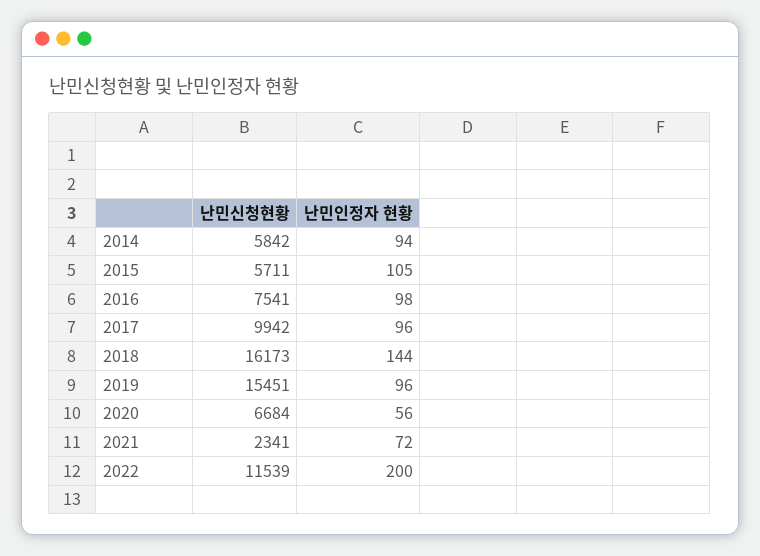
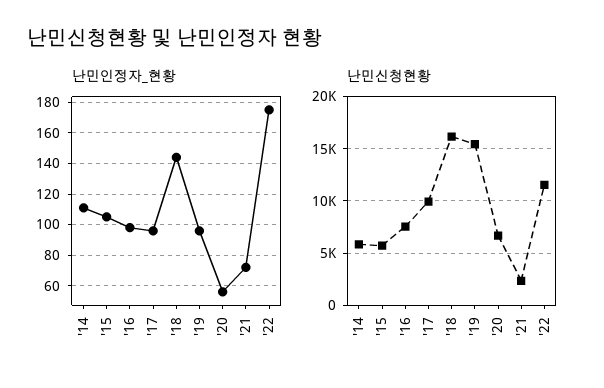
난민인정자 현황, 2014: 94 -> 110
난민인정자 현황, 2022: 200 -> 175

